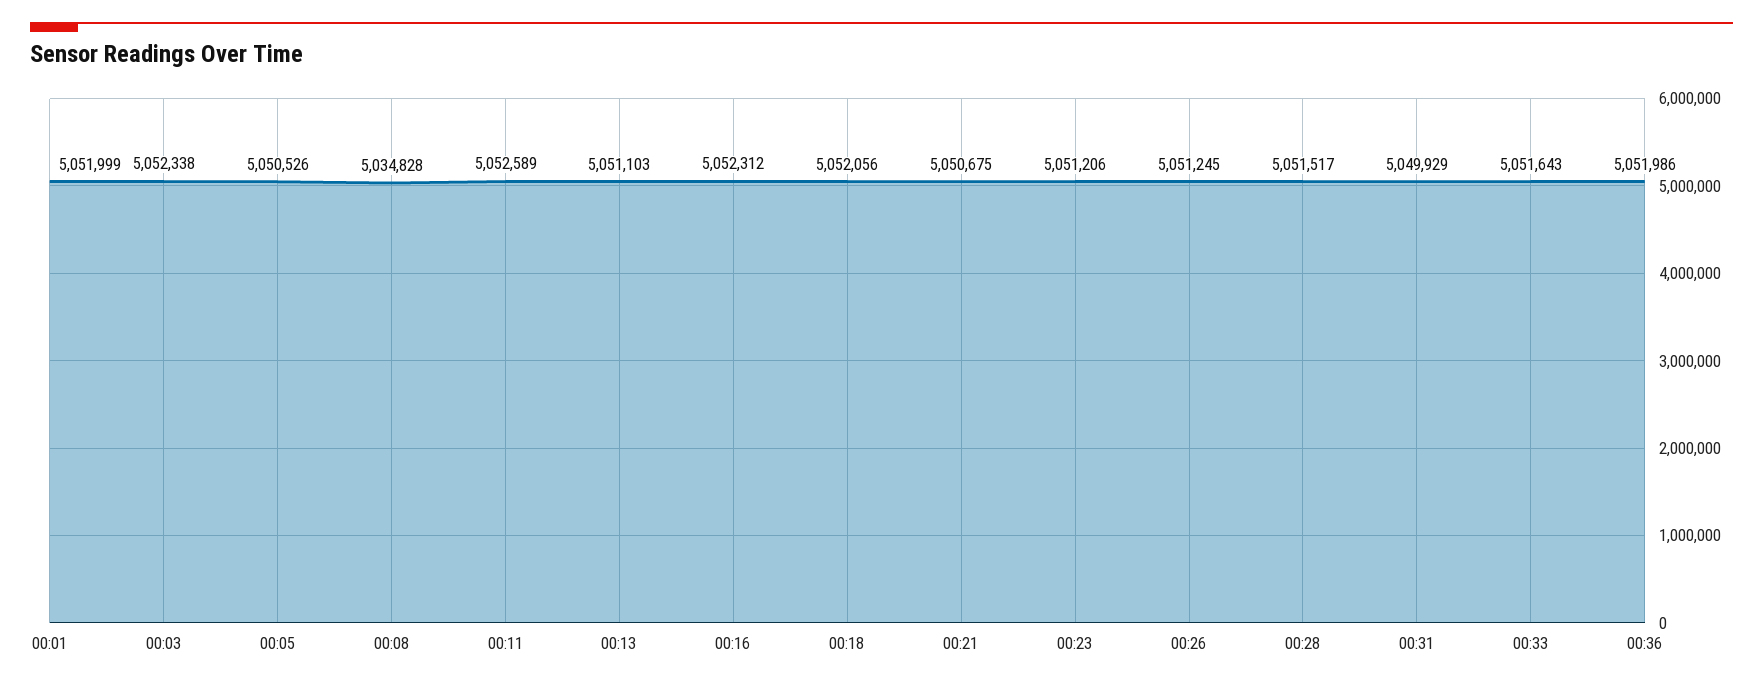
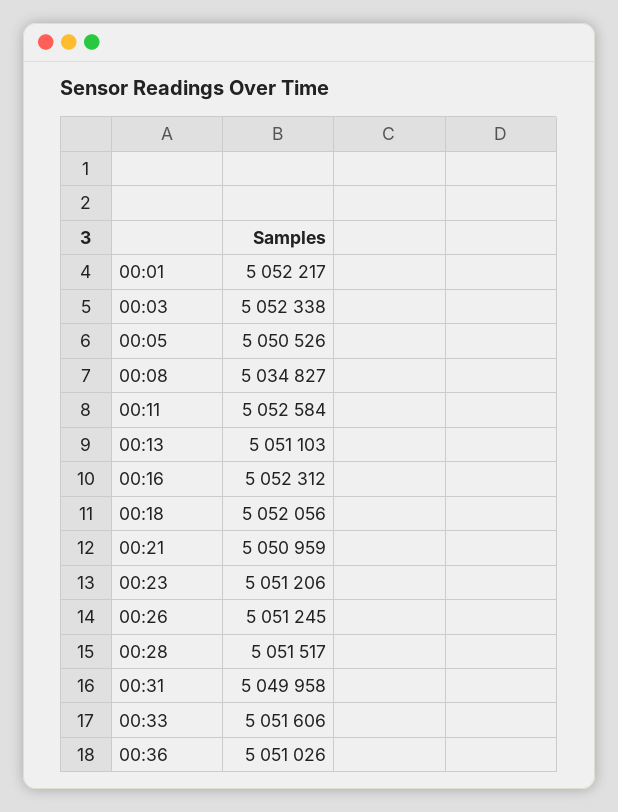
00:01: 5051999 -> 5052217
00:08: 5034828 -> 5034827
00:11: 5052589 -> 5052584
00:21: 5050675 -> 5050959
00:31: 5049929 -> 5049958
00:33: 5051643 -> 5051606
00:36: 5051986 -> 5051026

